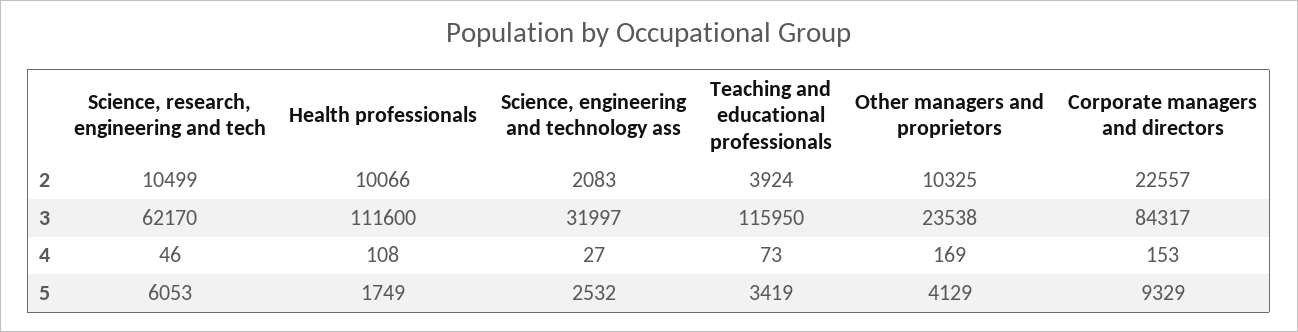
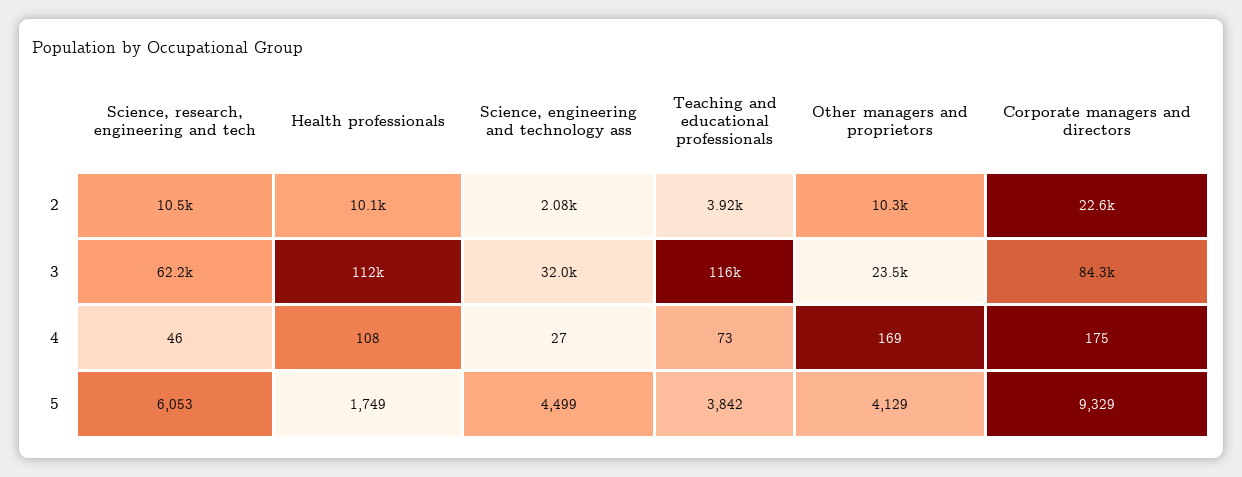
Corporate managers and directors, 4: 153 -> 175
Science, engineering and technology ass, 5: 2532 -> 4499
Teaching and educational professionals, 5: 3419 -> 3842

